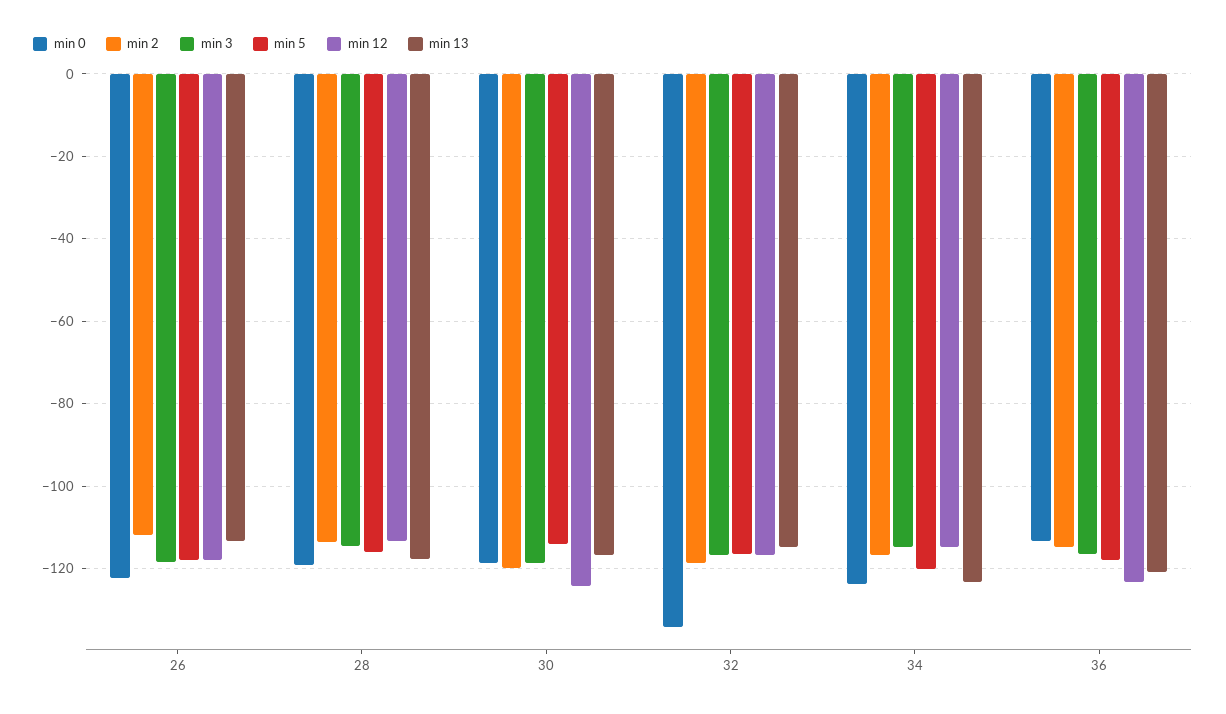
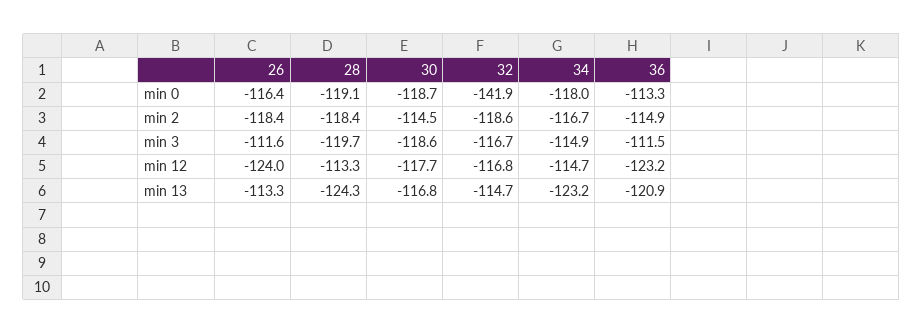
min 0, 26: -122 -> -116.4
min 2, 26: -112 -> -118.4
min 3, 26: -118 -> -111.6
min 5, 26: -118 -> none
min 12, 26: -118 -> -124
min 2, 28: -114 -> -118.4
min 3, 28: -114 -> -119.7
min 5, 28: -116 -> none
min 13, 28: -118 -> -124.3
min 2, 30: -120 -> -114.5
min 5, 30: -114 -> none
min 12, 30: -124 -> -117.7
min 0, 32: -134 -> -141.9
min 5, 32: -116 -> none
min 0, 34: -124 -> -118
min 5, 34: -120 -> none
min 3, 36: -116 -> -111.5
min 5, 36: -118 -> none

